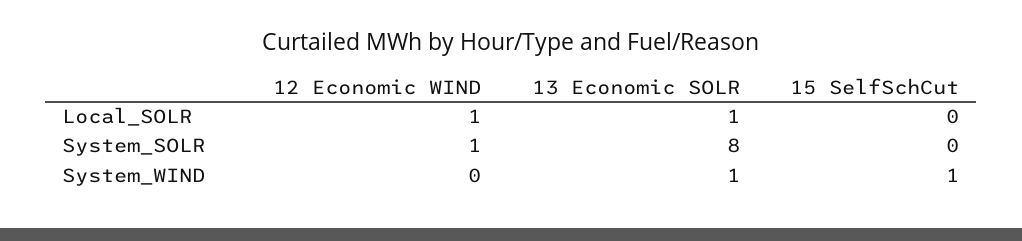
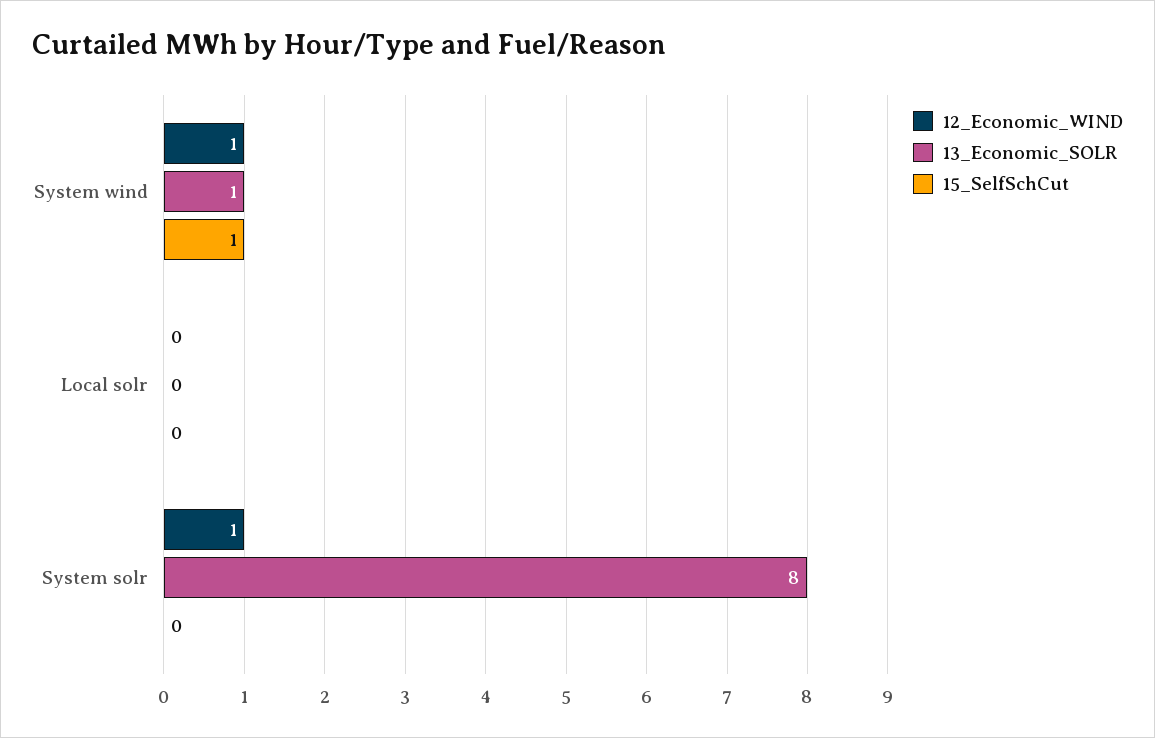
12 Economic WIND, Local_SOLR: 1 -> 0
13 Economic SOLR, Local_SOLR: 1 -> 0
12 Economic WIND, System_WIND: 0 -> 1

